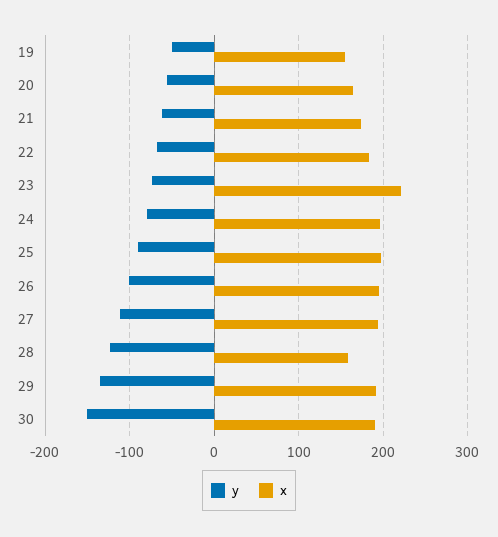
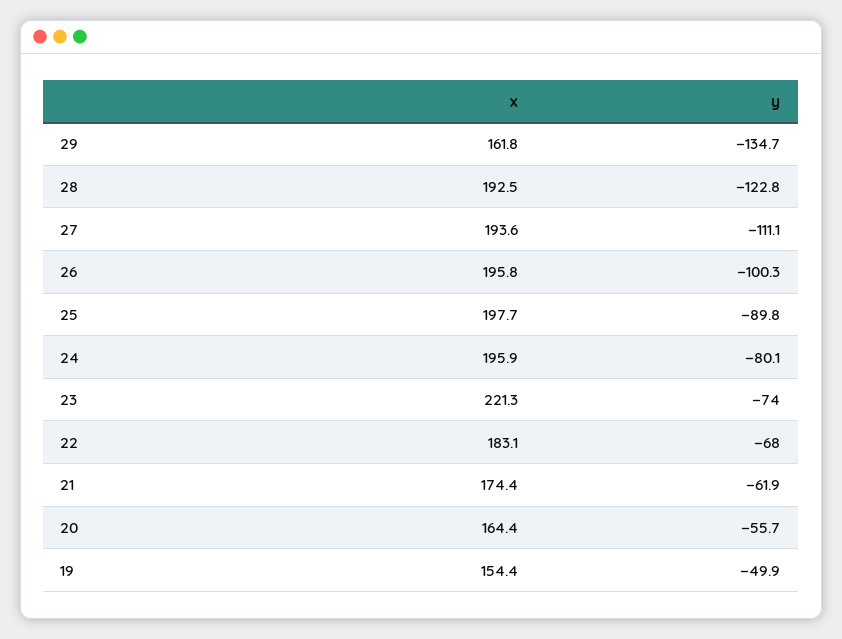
x, 28: 160 -> 192.5
x, 29: 190 -> 161.8
y, 30: -150 -> none
x, 30: 190 -> none

